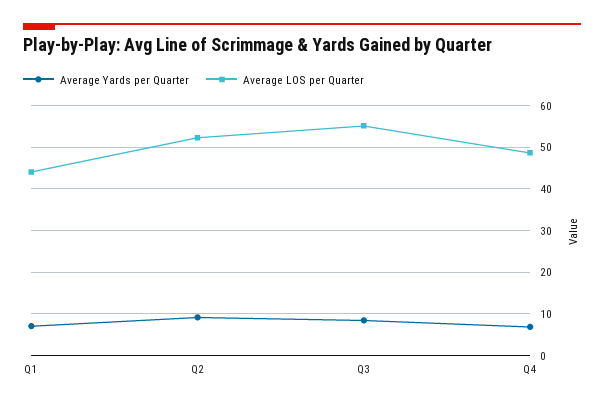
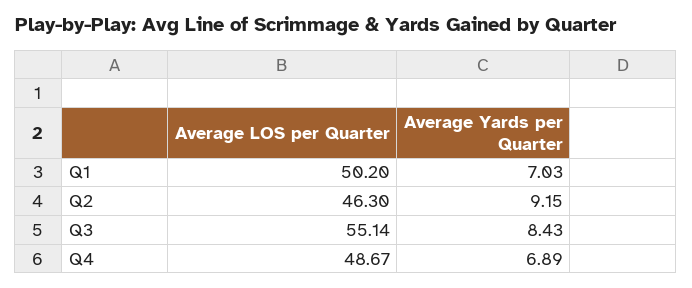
Average LOS per Quarter, Q1: 44 -> 50.2
Average LOS per Quarter, Q2: 52 -> 46.3

